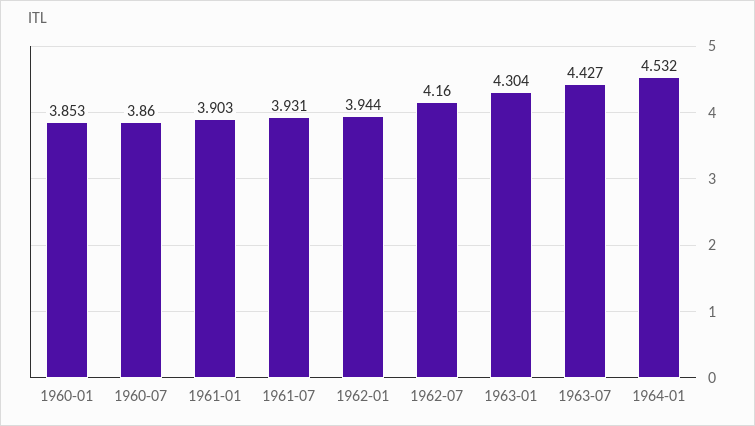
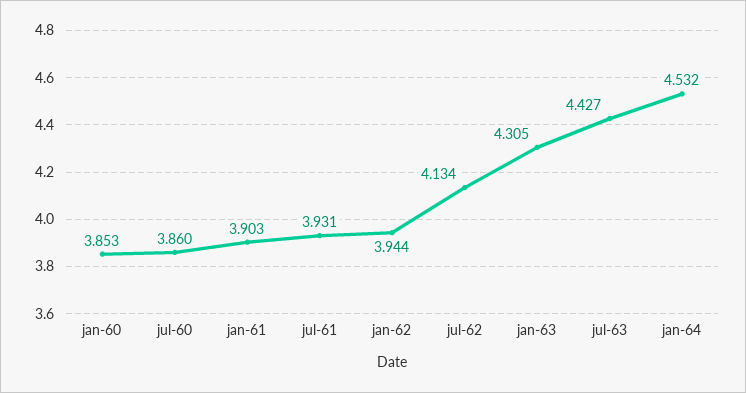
1962-07: 4.16 -> 4.134
1963-01: 4.304 -> 4.305

